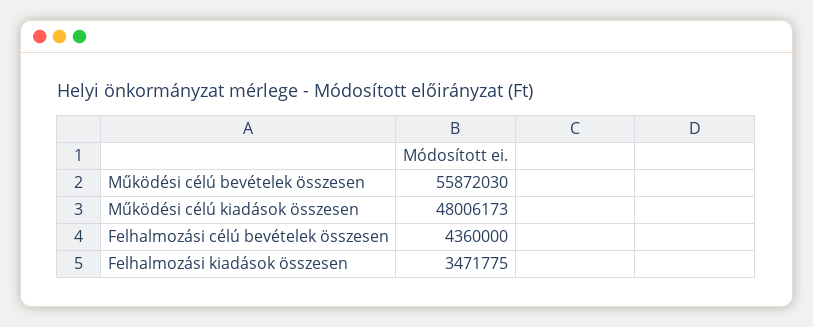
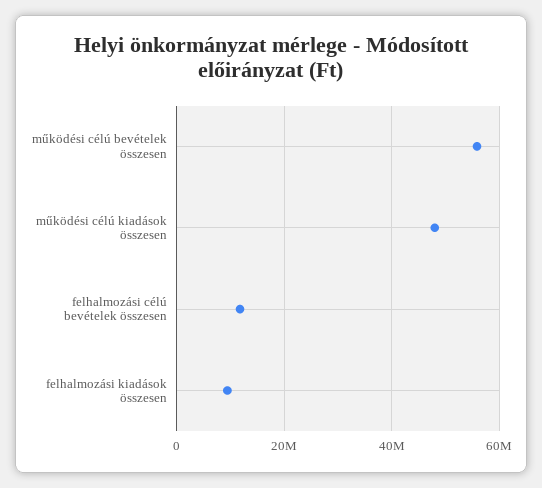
Felhalmozási célú bevételek összesen: 4360000 -> 12000000
Felhalmozási kiadások összesen: 3471775 -> 10000000

